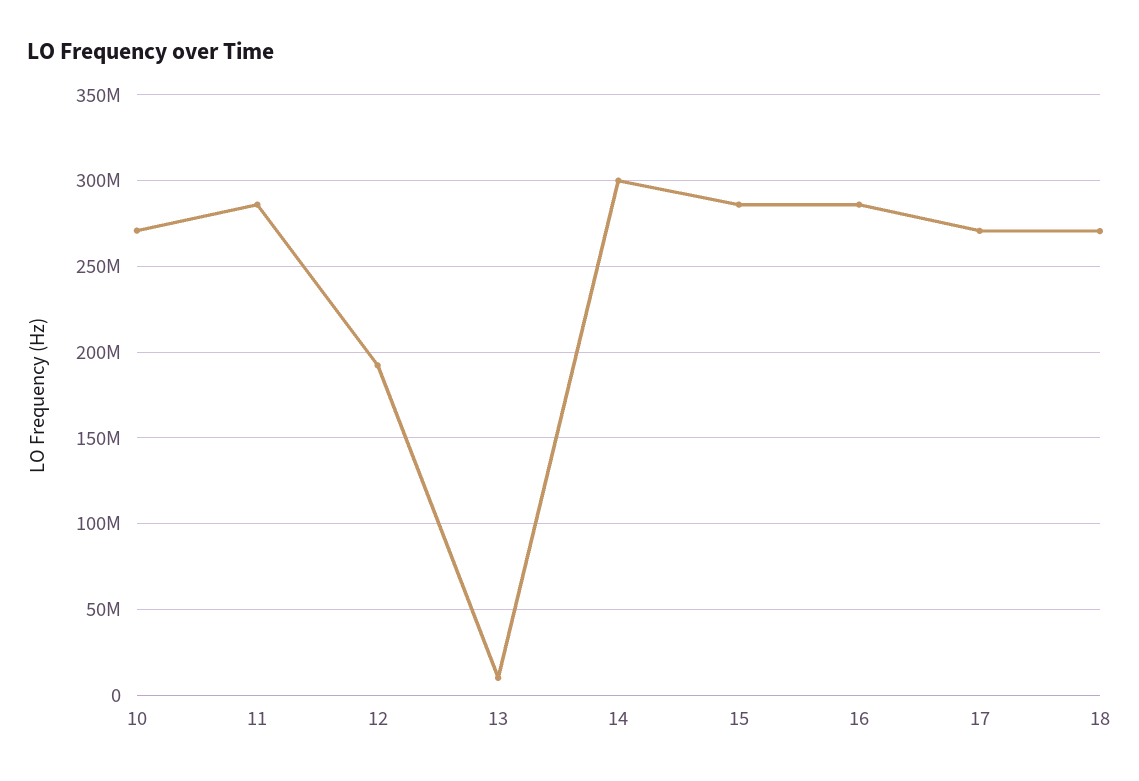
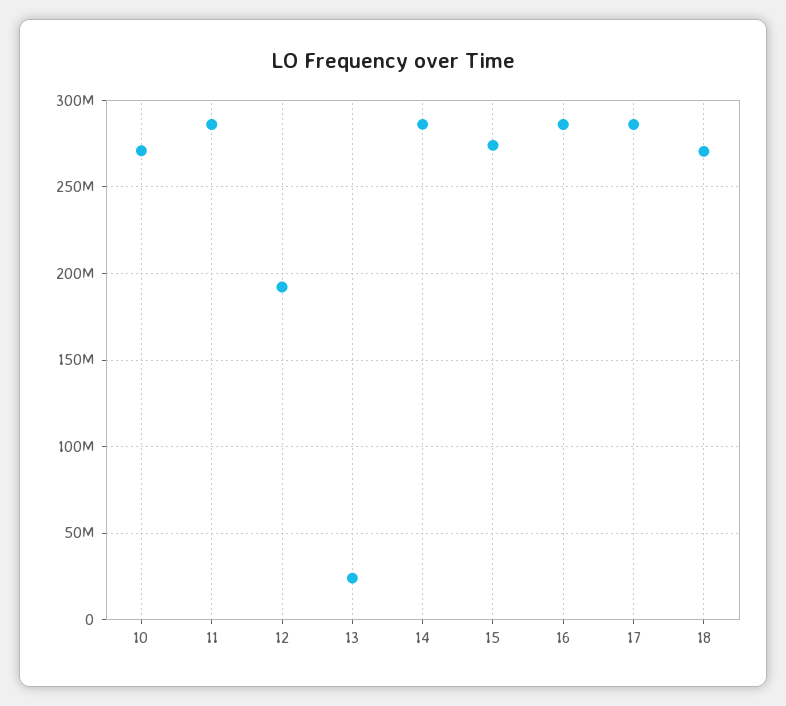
13: 10000000 -> 25000000
14: 300000000 -> 285000000
15: 285000000 -> 275000000
17: 270000000 -> 285000000

